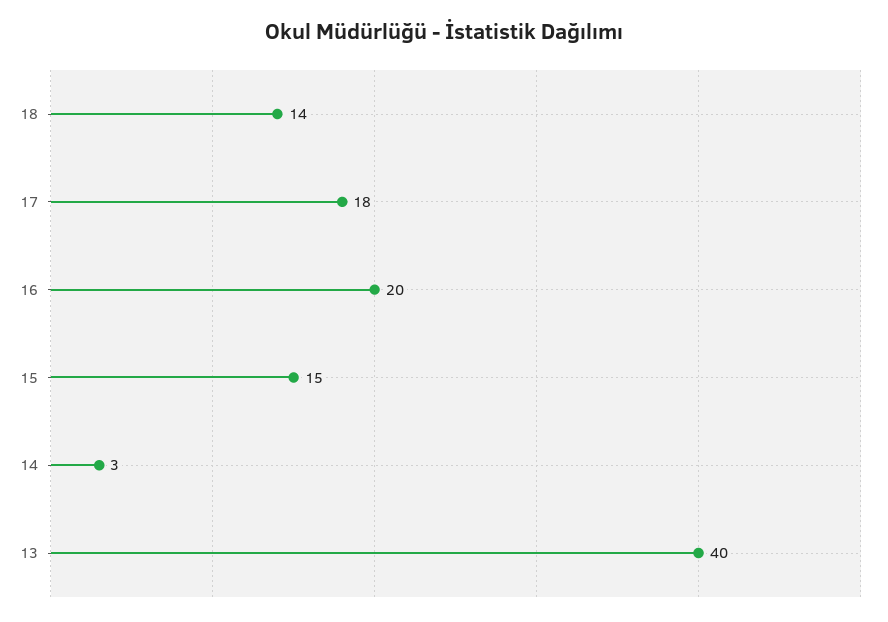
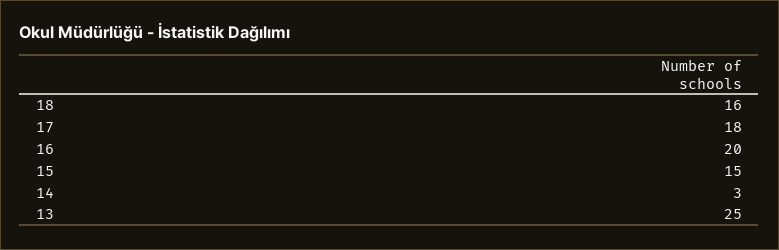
18: 14 -> 16
13: 40 -> 25

